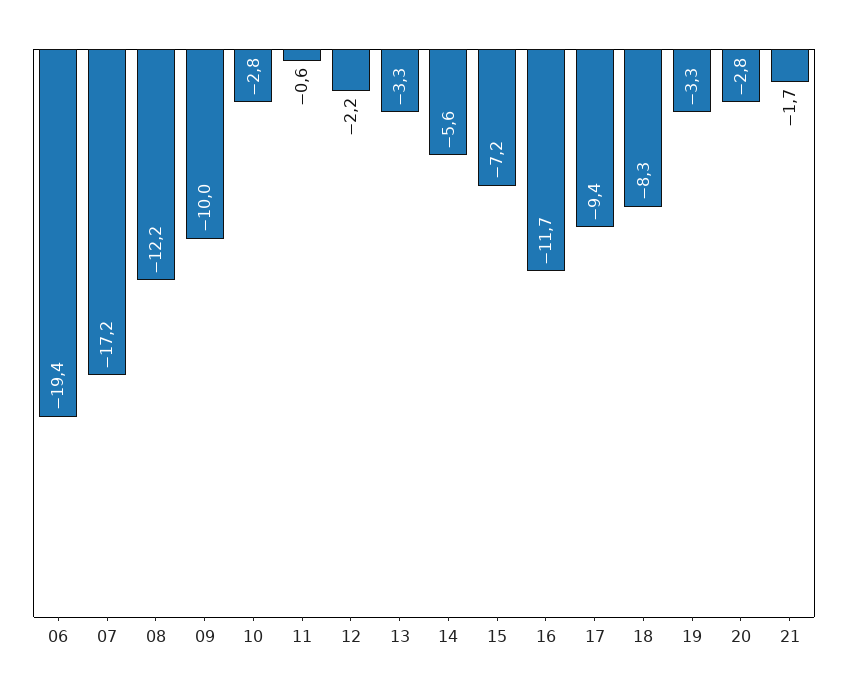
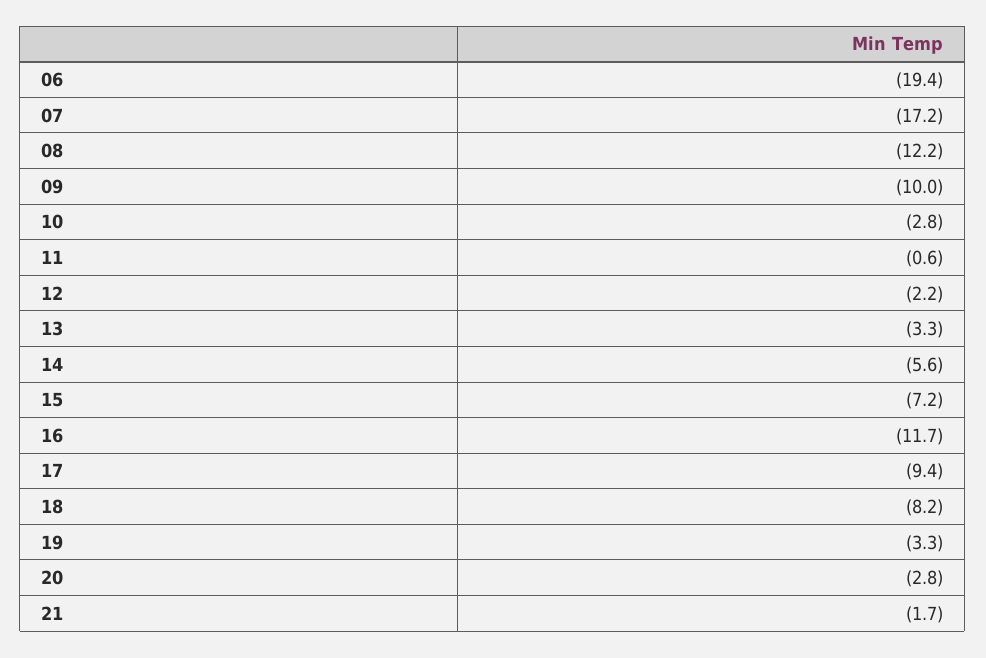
18: -8.3 -> -8.2

